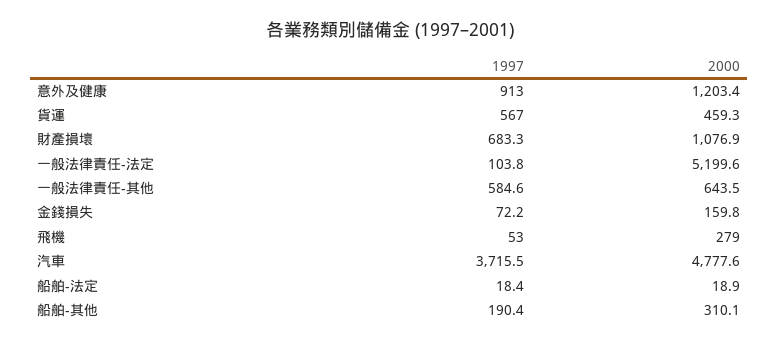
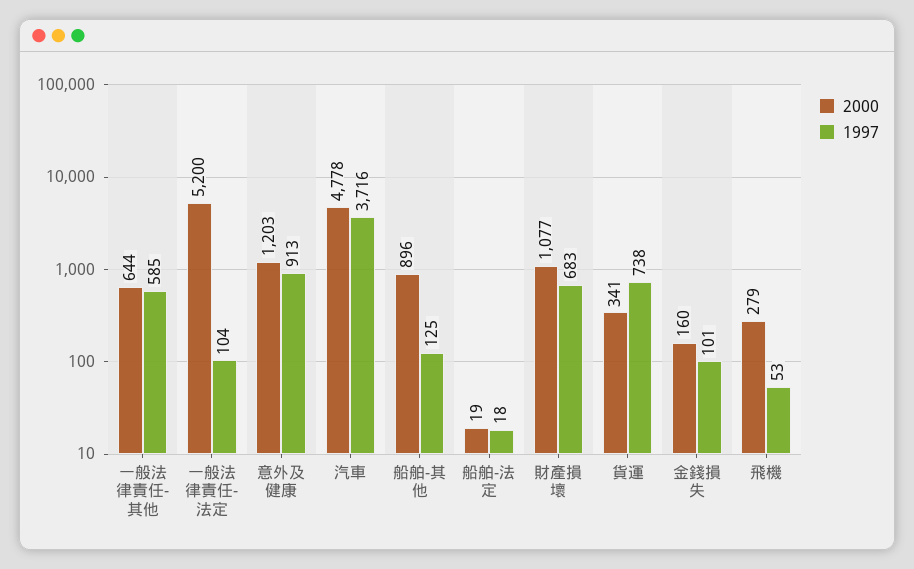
1997, 貨運: 567 -> 738
2000, 貨運: 459.3 -> 341
1997, 金錢損失: 72.2 -> 101
1997, 船舶-其他: 190.4 -> 125
2000, 船舶-其他: 310.1 -> 896

